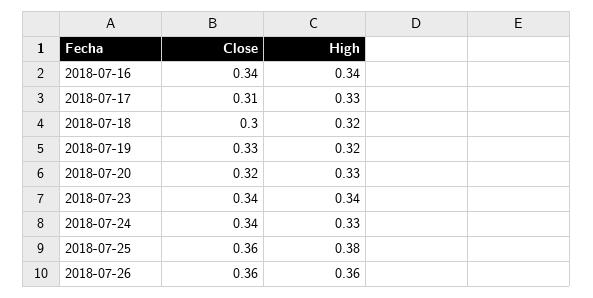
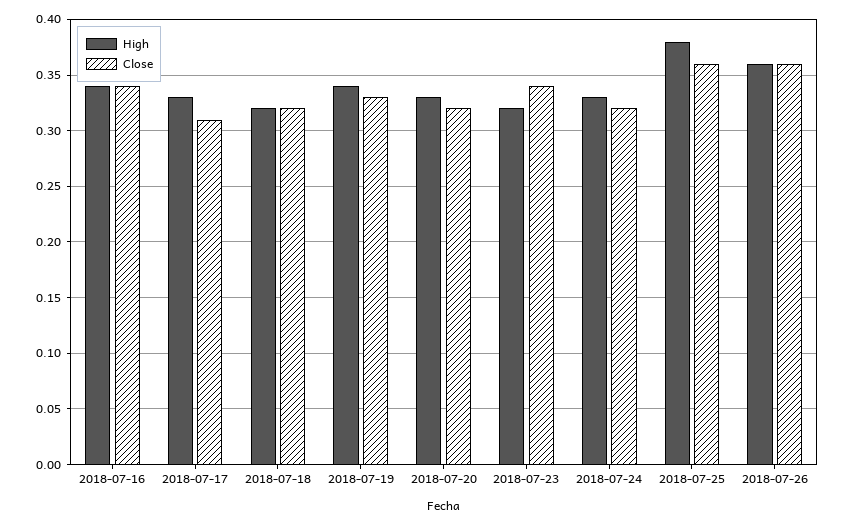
Close, 2018-07-18: 0.3 -> 0.32
High, 2018-07-19: 0.32 -> 0.34
High, 2018-07-23: 0.34 -> 0.32
Close, 2018-07-24: 0.34 -> 0.32

